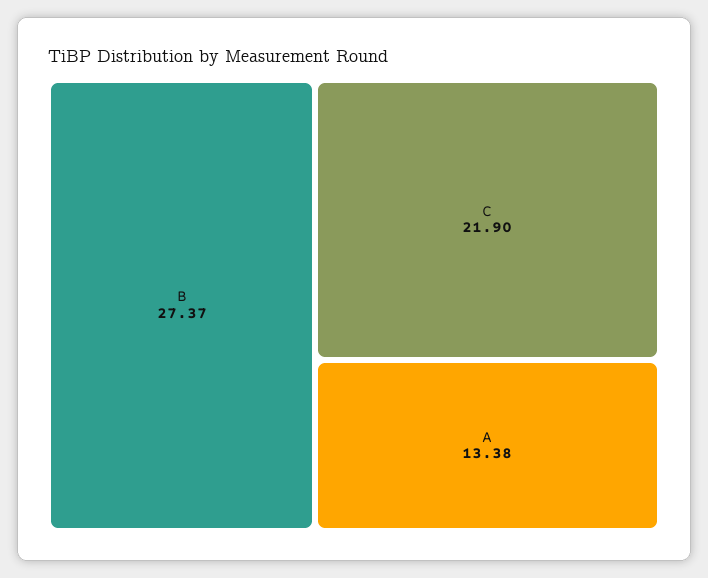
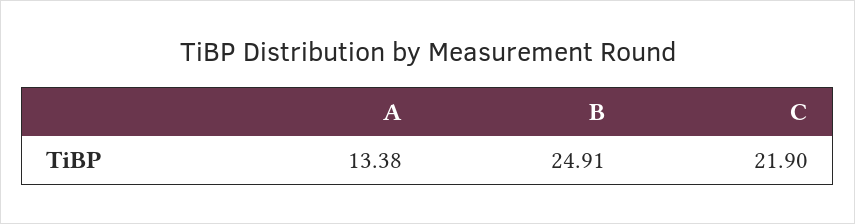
B: 27.37 -> 24.91

